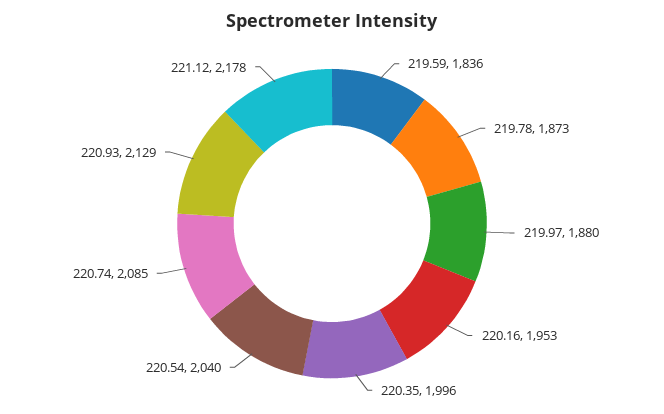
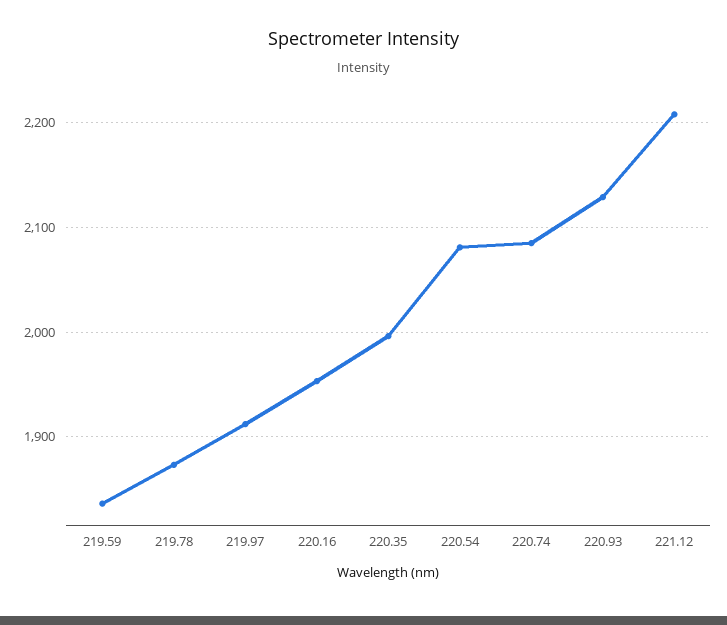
219.97: 1880 -> 1910
220.54: 2040 -> 2080
221.12: 2178 -> 2210

